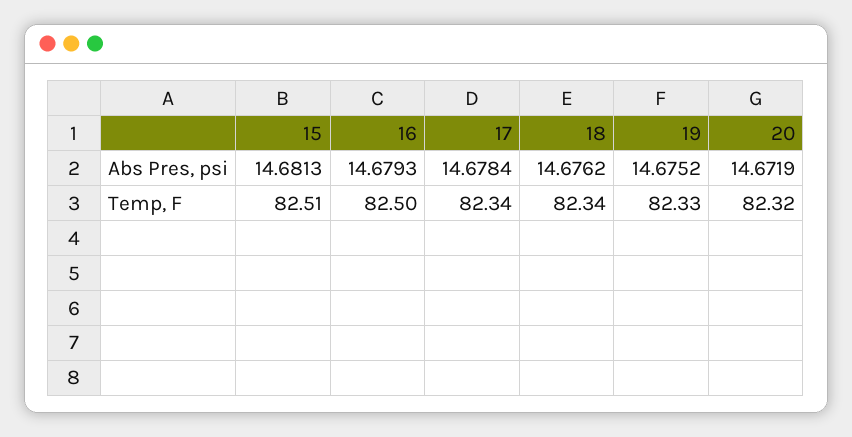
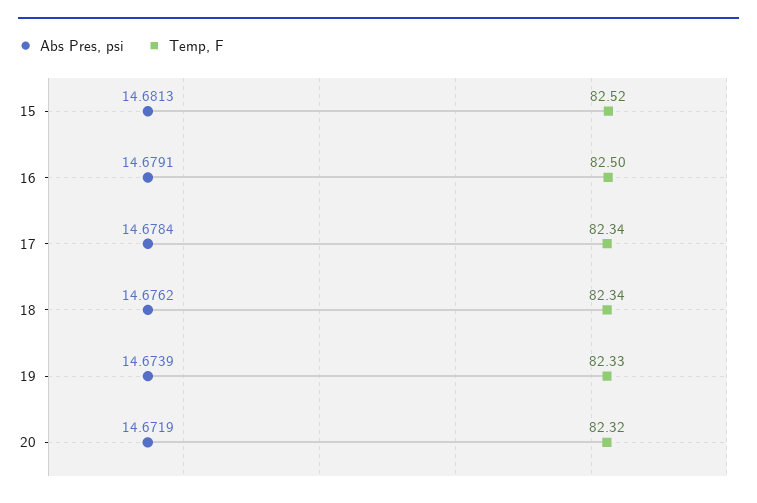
Abs Pres, psi, 16: 14.6793 -> 14.6791
Abs Pres, psi, 19: 14.6752 -> 14.6739
Temp, F, 15: 82.51 -> 82.52

